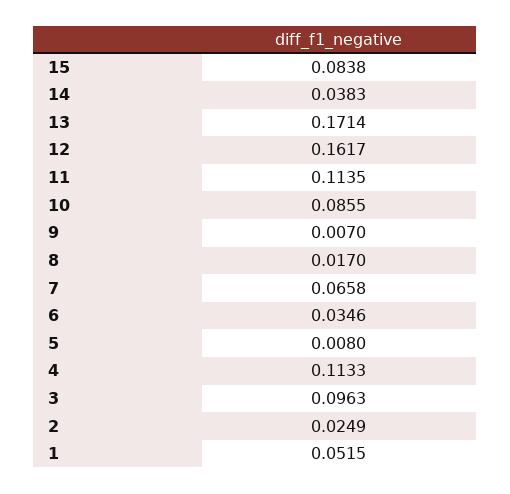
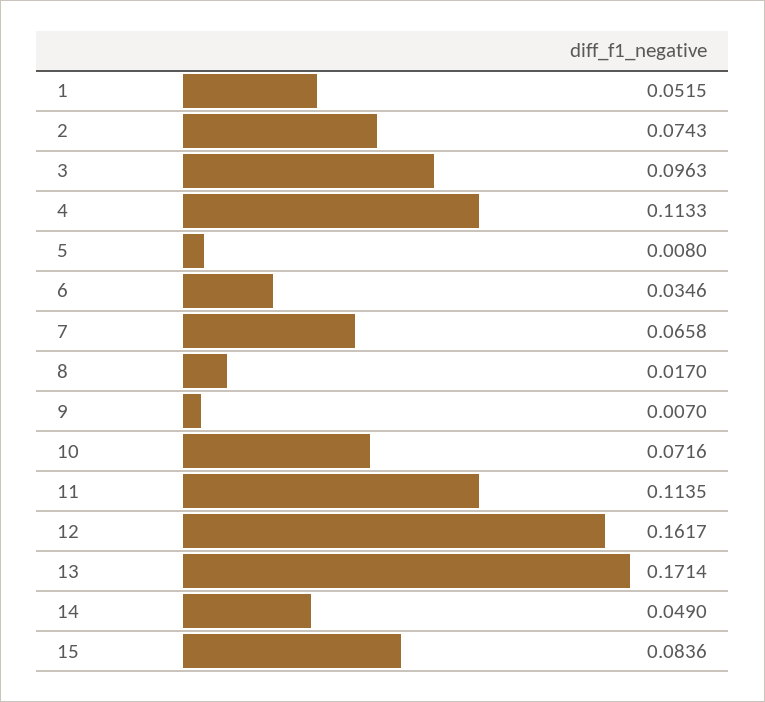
15: 0.0838 -> 0.0836
14: 0.0383 -> 0.049
10: 0.0855 -> 0.0716
2: 0.0249 -> 0.0743

